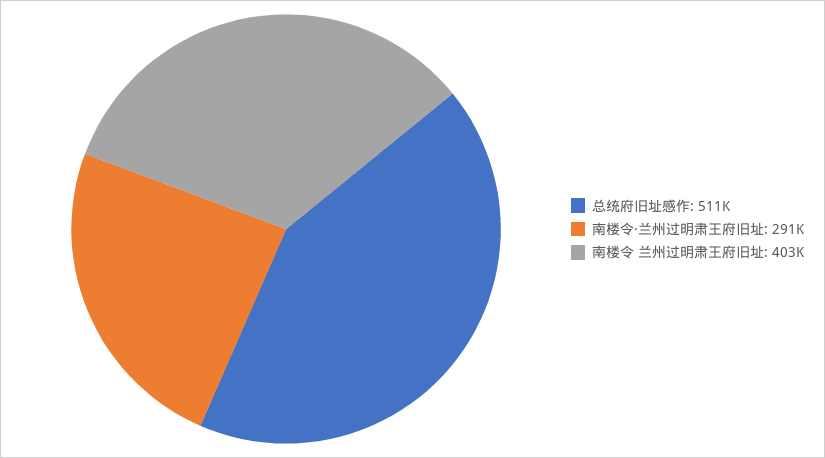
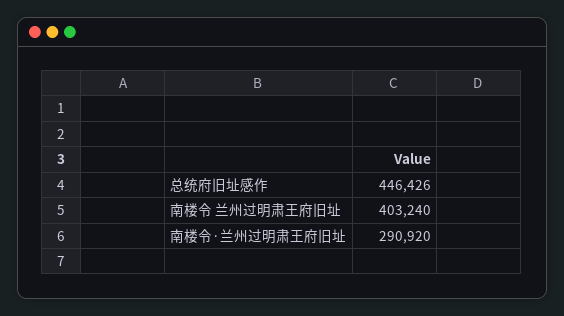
总统府旧址感作: 511000 -> 446426

